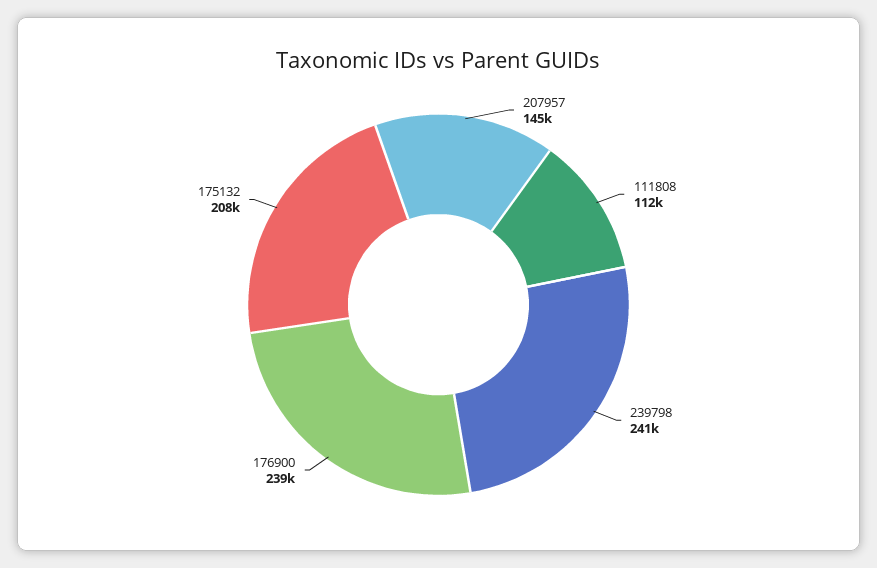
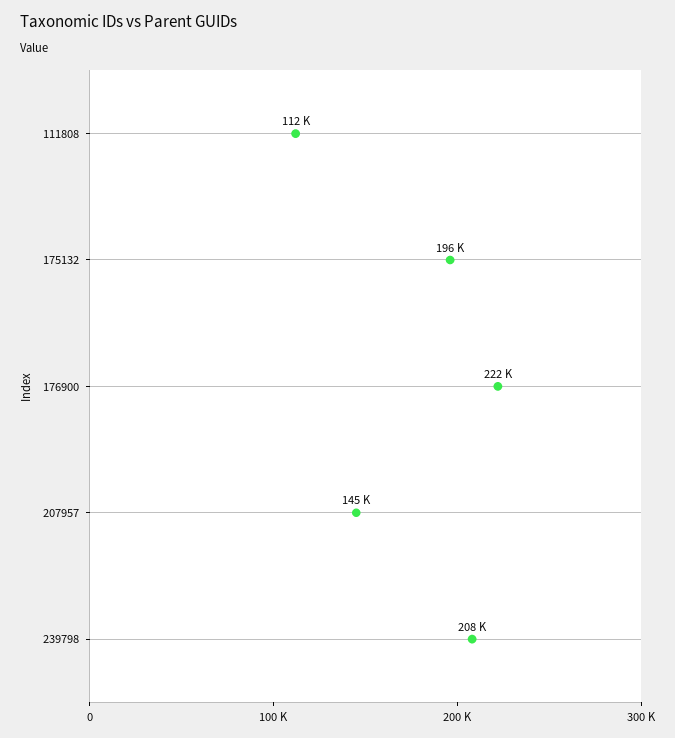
239798: 241000 -> 208000
176900: 239000 -> 222000
175132: 208000 -> 196000

